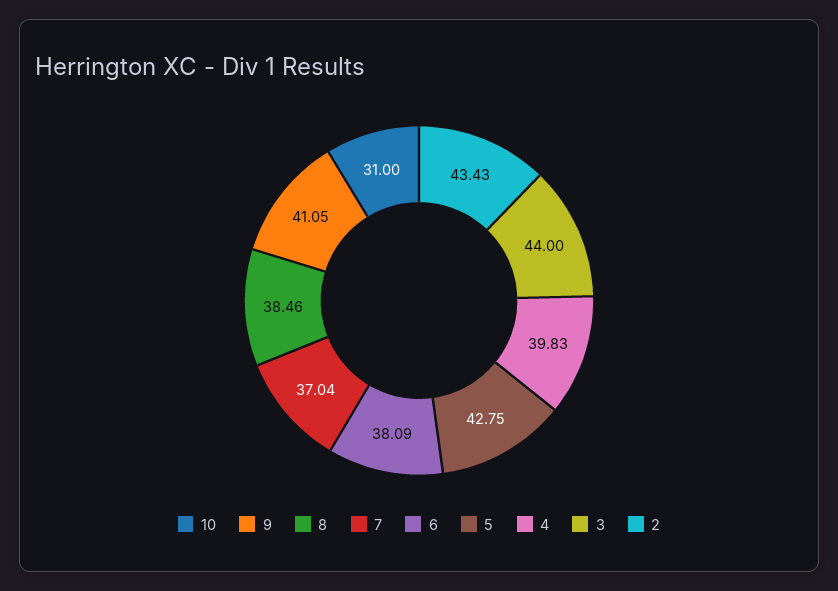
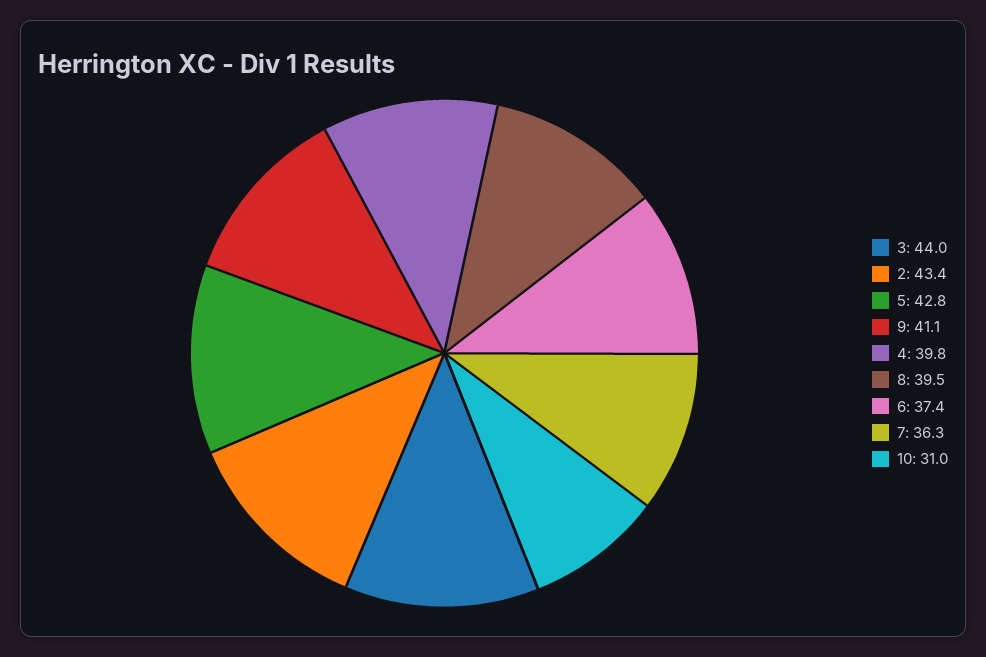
8: 38.46 -> 39.5
7: 37.04 -> 36.3
6: 38.09 -> 37.4

